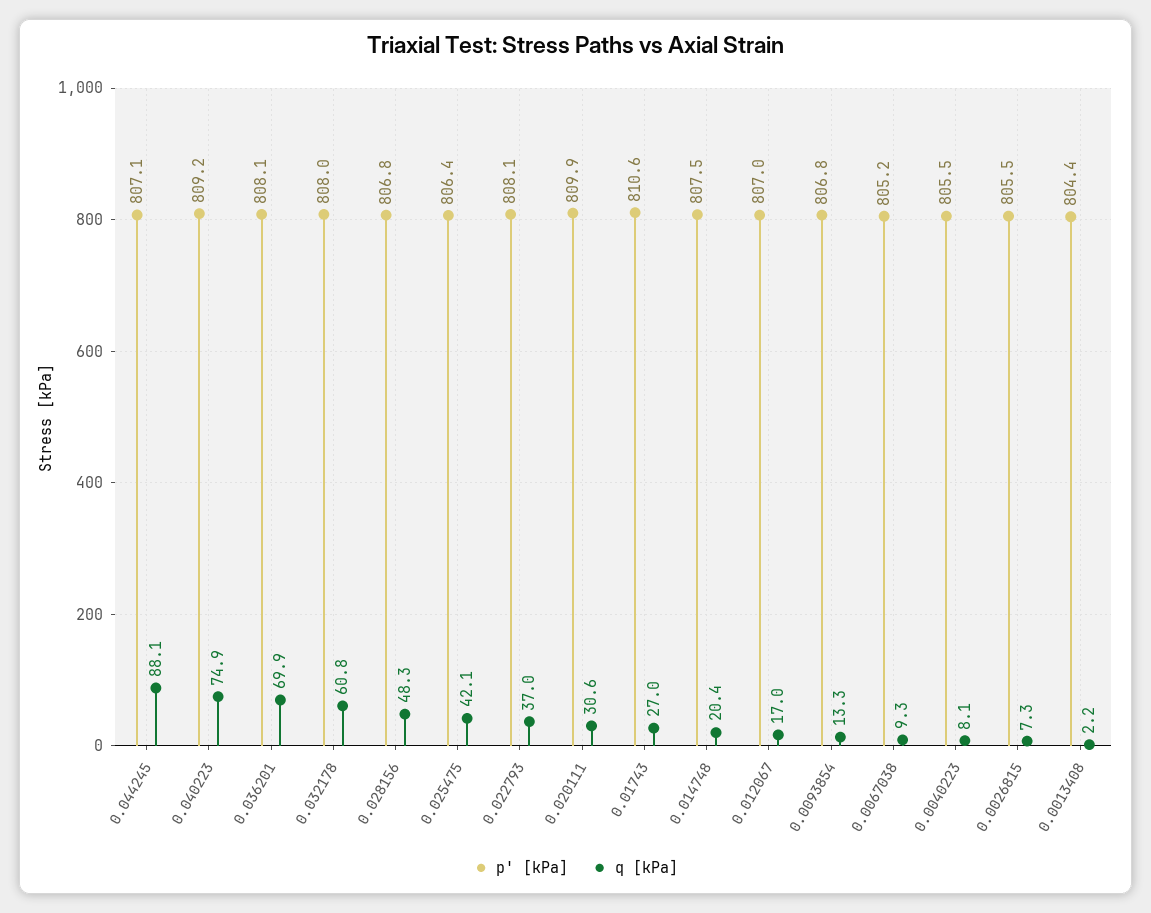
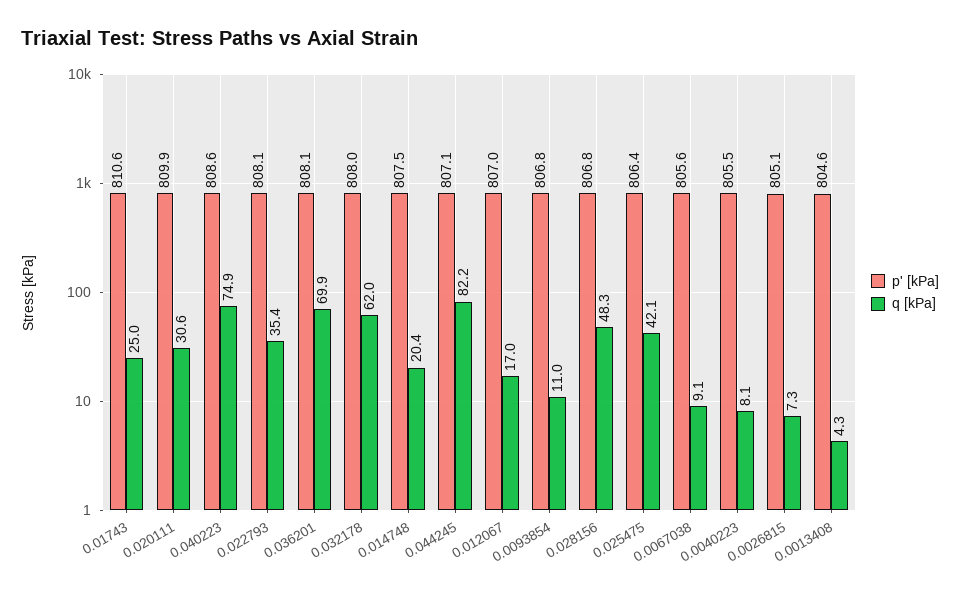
q [kPa], 0.044245: 88.1 -> 82.2
p' [kPa], 0.040223: 809.2 -> 808.6
q [kPa], 0.032178: 60.8 -> 62
q [kPa], 0.022793: 37 -> 35.4
q [kPa], 0.01743: 27 -> 25
q [kPa], 0.0093854: 13.3 -> 11
p' [kPa], 0.0067038: 805.2 -> 805.6
q [kPa], 0.0067038: 9.3 -> 9.1
p' [kPa], 0.0026815: 805.5 -> 805.1
p' [kPa], 0.0013408: 804.4 -> 804.6
q [kPa], 0.0013408: 2.2 -> 4.3

